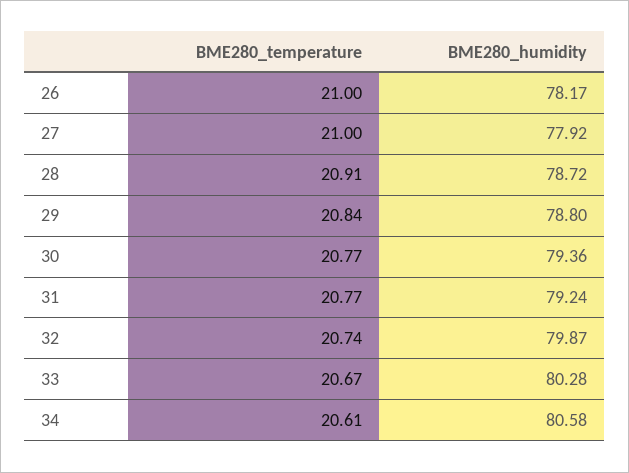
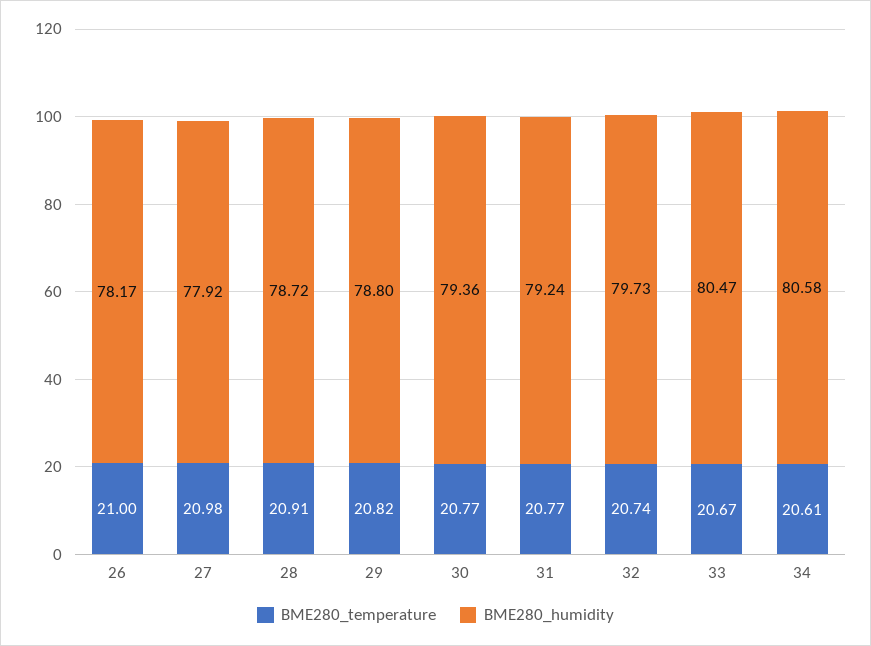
BME280_temperature, 27: 21 -> 20.98
BME280_temperature, 29: 20.84 -> 20.82
BME280_humidity, 32: 79.87 -> 79.73
BME280_humidity, 33: 80.28 -> 80.47

